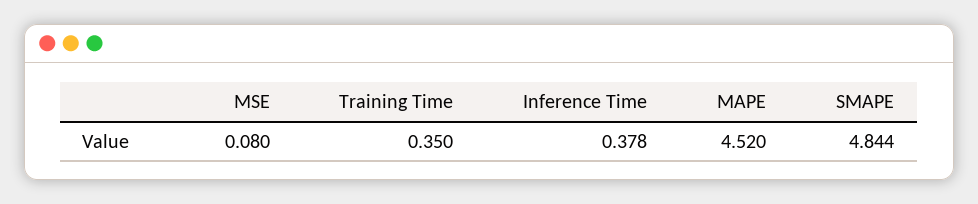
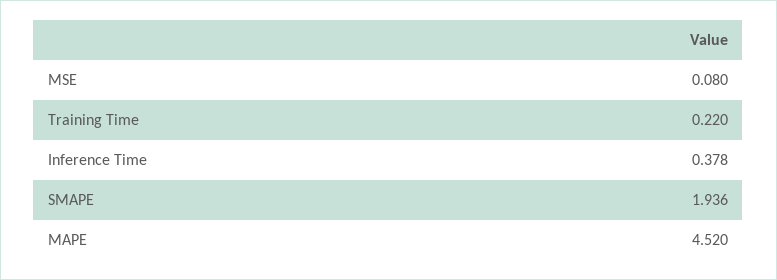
Training Time: 0.35 -> 0.22
SMAPE: 4.844 -> 1.936

